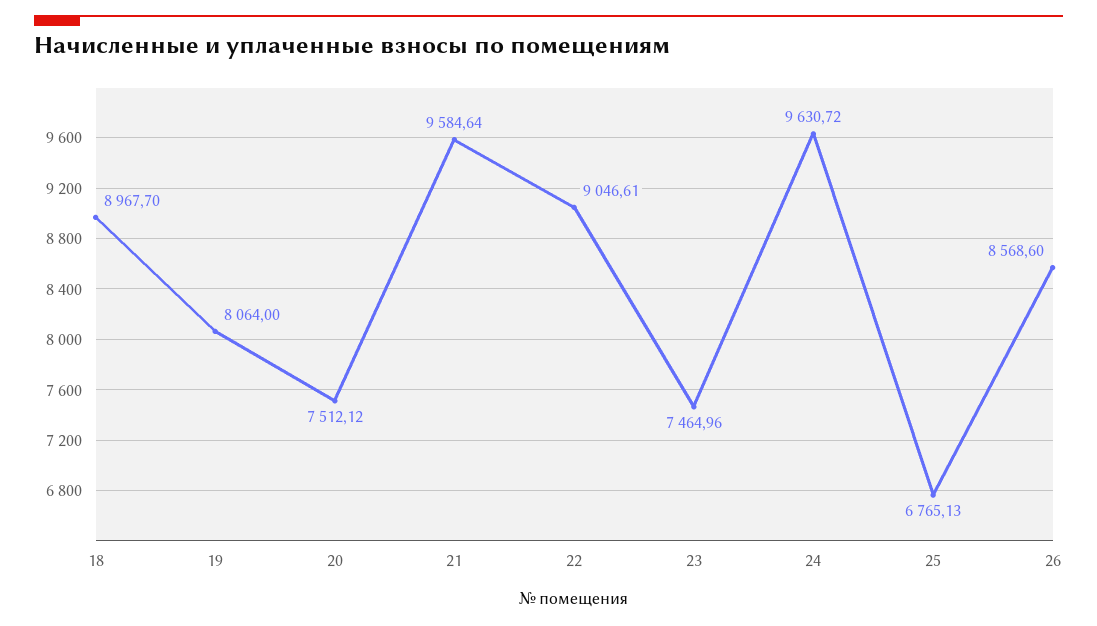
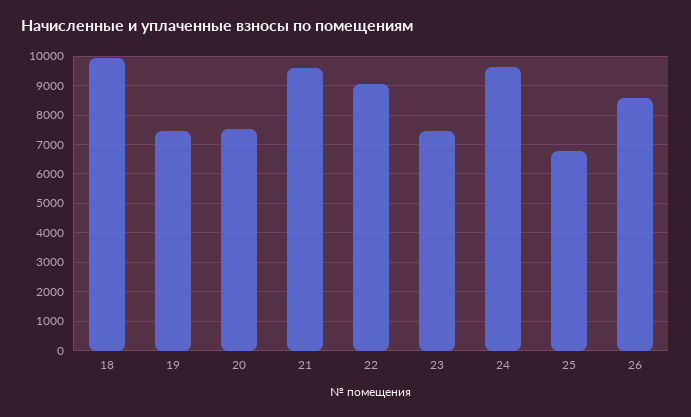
18: 8967.7 -> 10000
19: 8064 -> 7500

